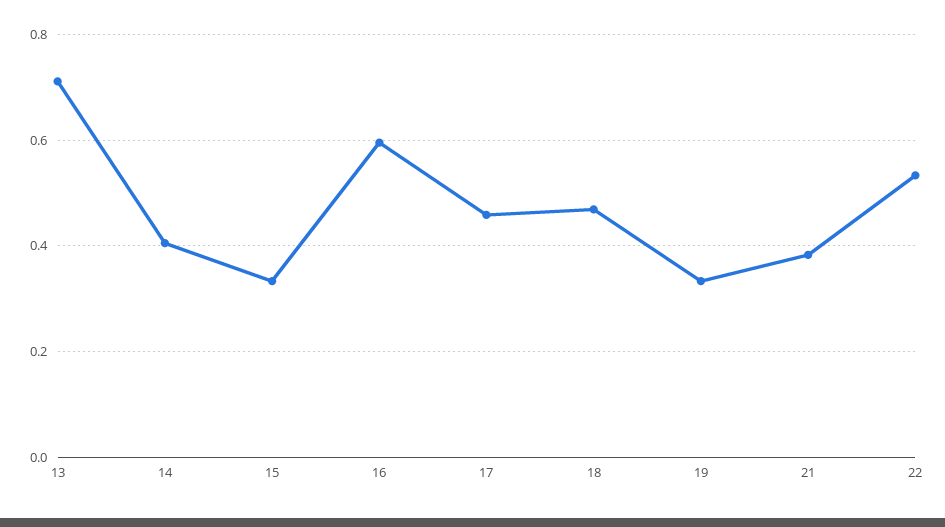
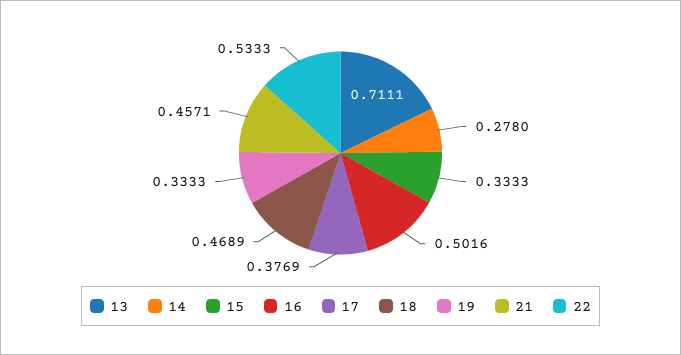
14: 0.4 -> 0.278
16: 0.6 -> 0.5016
17: 0.46 -> 0.3769
21: 0.38 -> 0.4571

